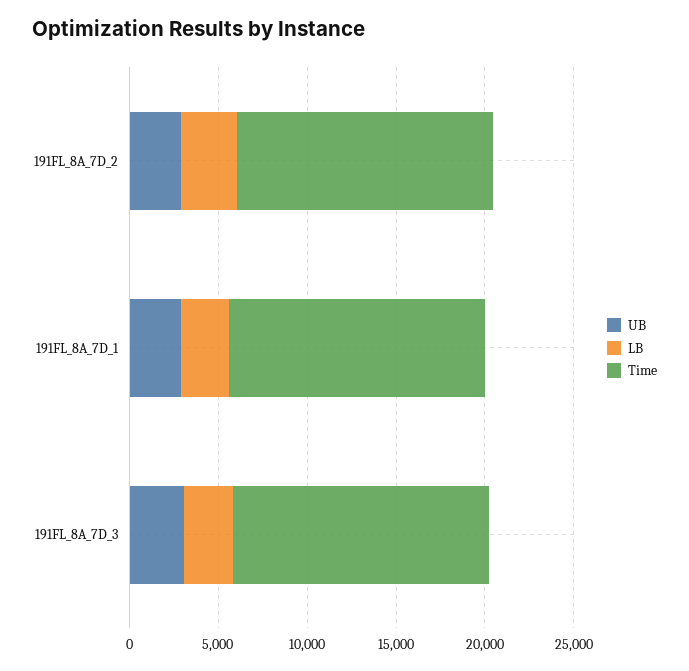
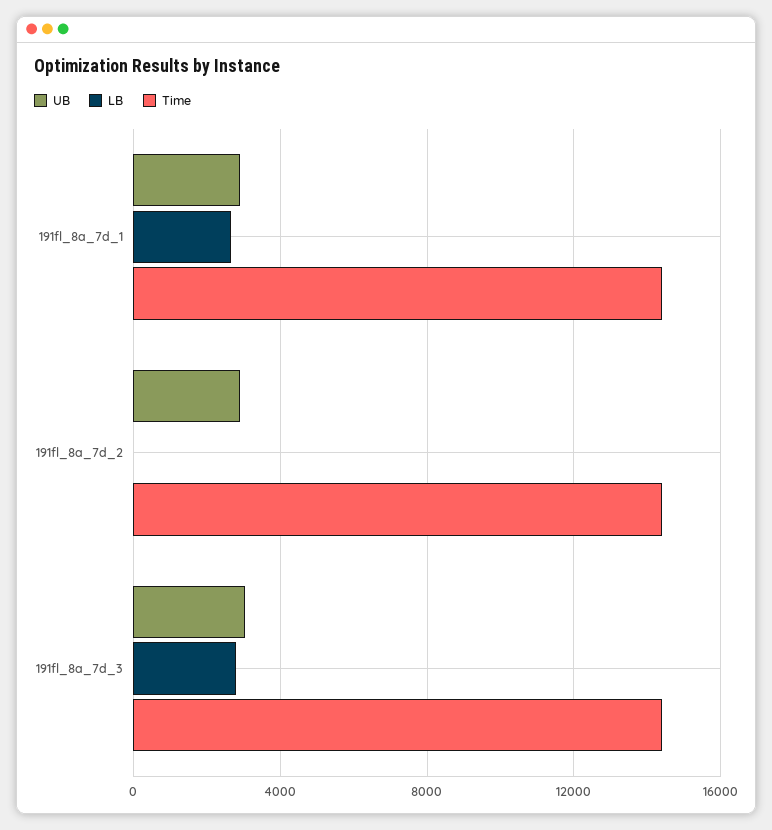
LB, 191FL_8A_7D_2: 3000 -> 0

